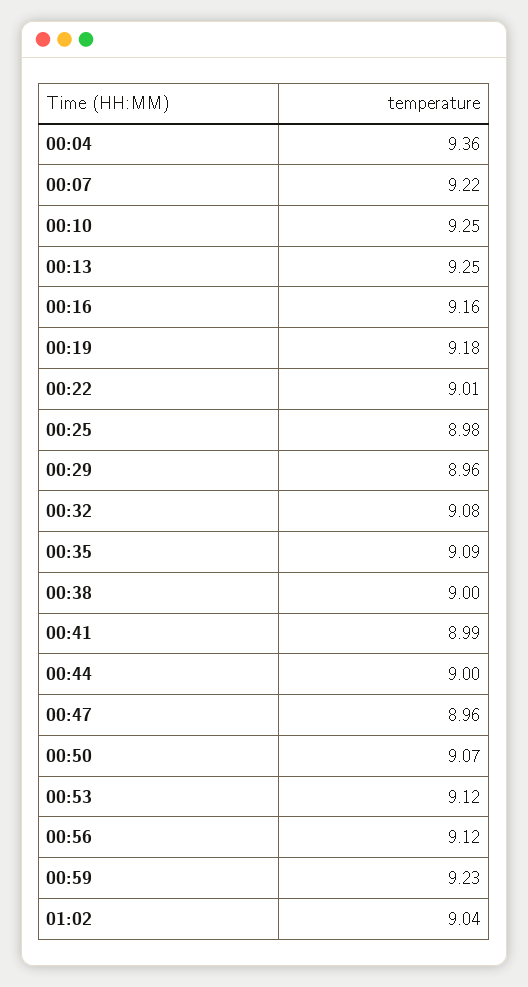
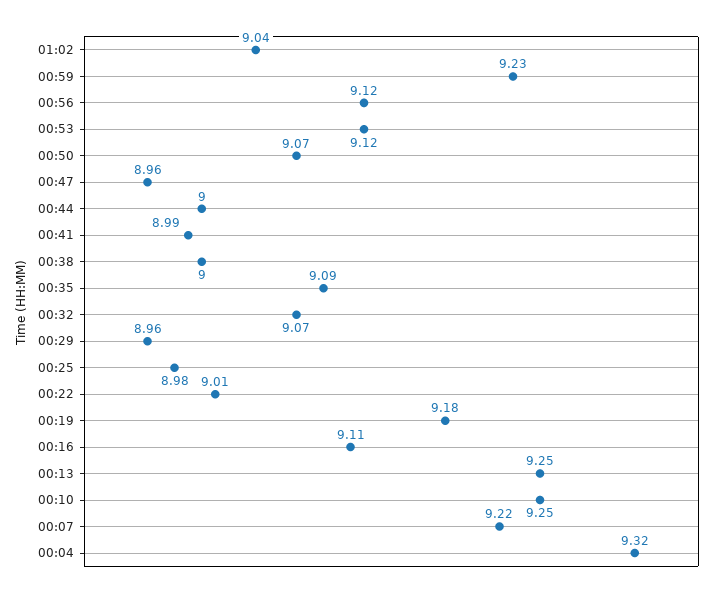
00:04: 9.36 -> 9.32
00:16: 9.16 -> 9.11
00:32: 9.08 -> 9.07

